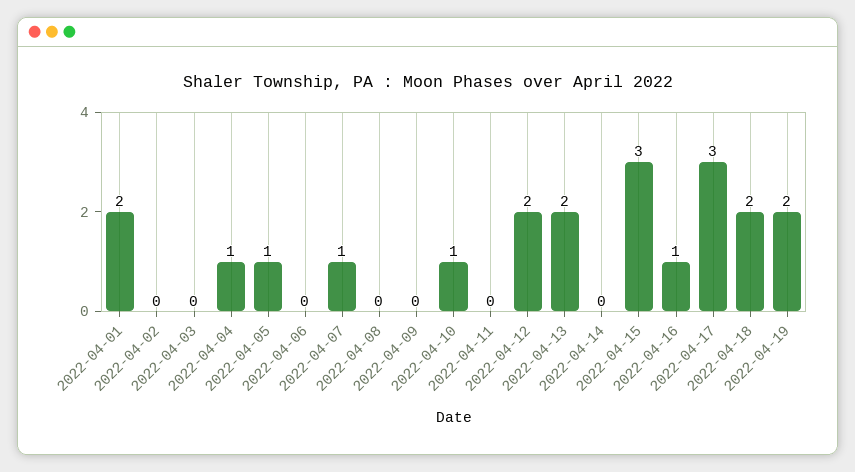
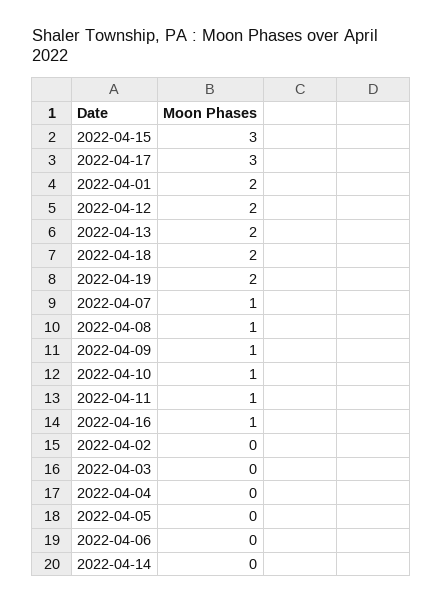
2022-04-04: 1 -> 0
2022-04-05: 1 -> 0
2022-04-08: 0 -> 1
2022-04-09: 0 -> 1
2022-04-11: 0 -> 1

